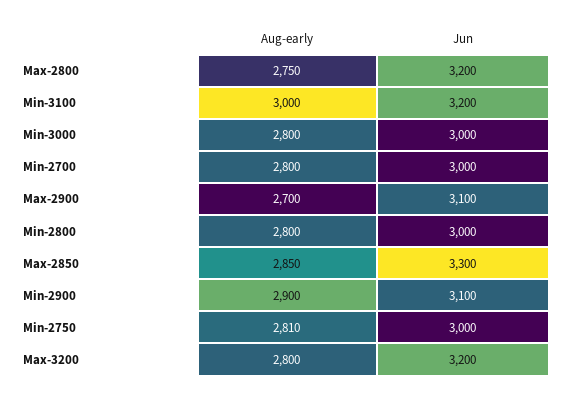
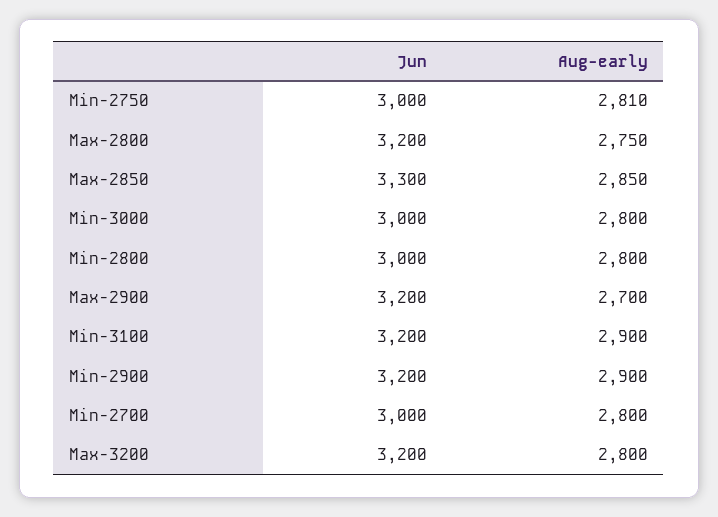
Aug-early, Min-3100: 3000 -> 2900
Jun, Max-2900: 3100 -> 3200
Jun, Min-2900: 3100 -> 3200

